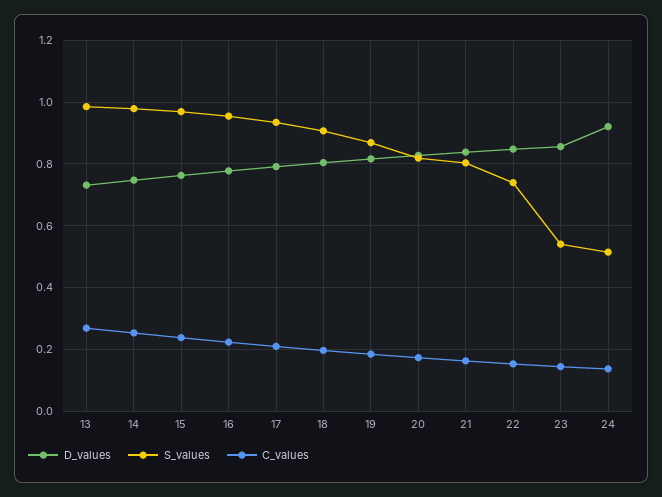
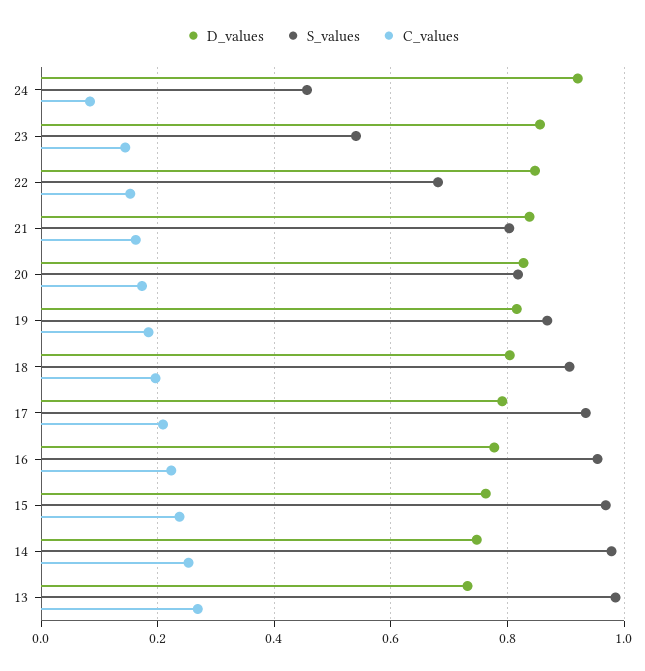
S_values, 22: 0.74 -> 0.68
S_values, 24: 0.52 -> 0.46
C_values, 24: 0.14 -> 0.08

